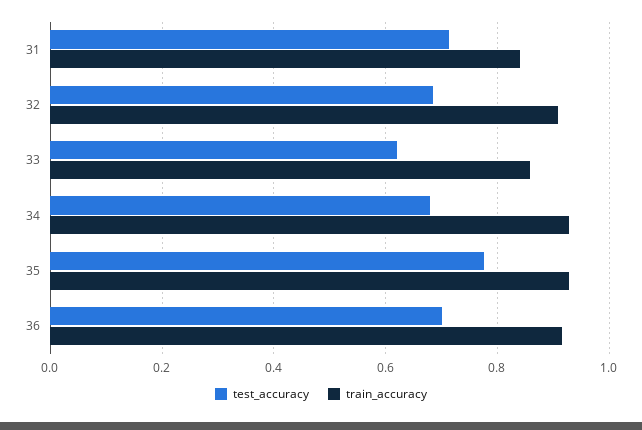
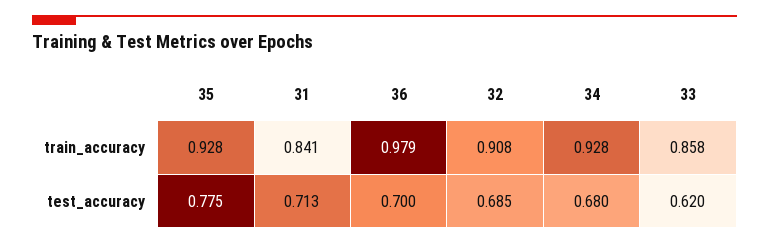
train_accuracy, 36: 0.92 -> 0.979

